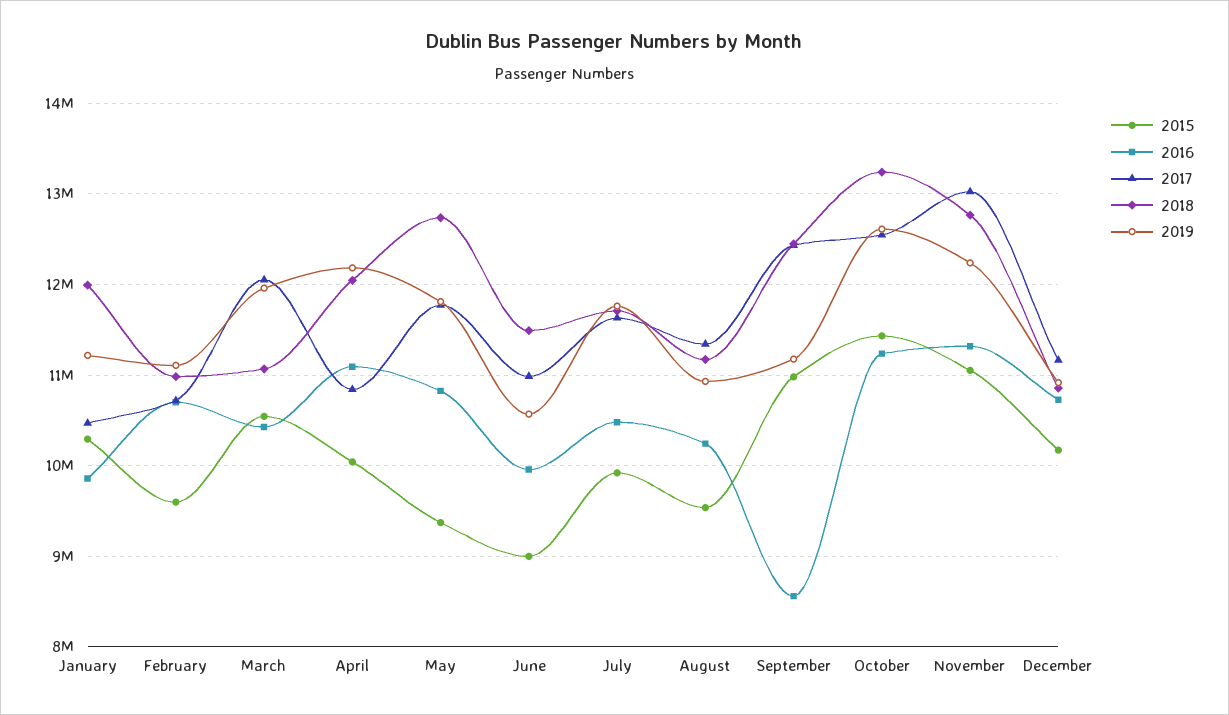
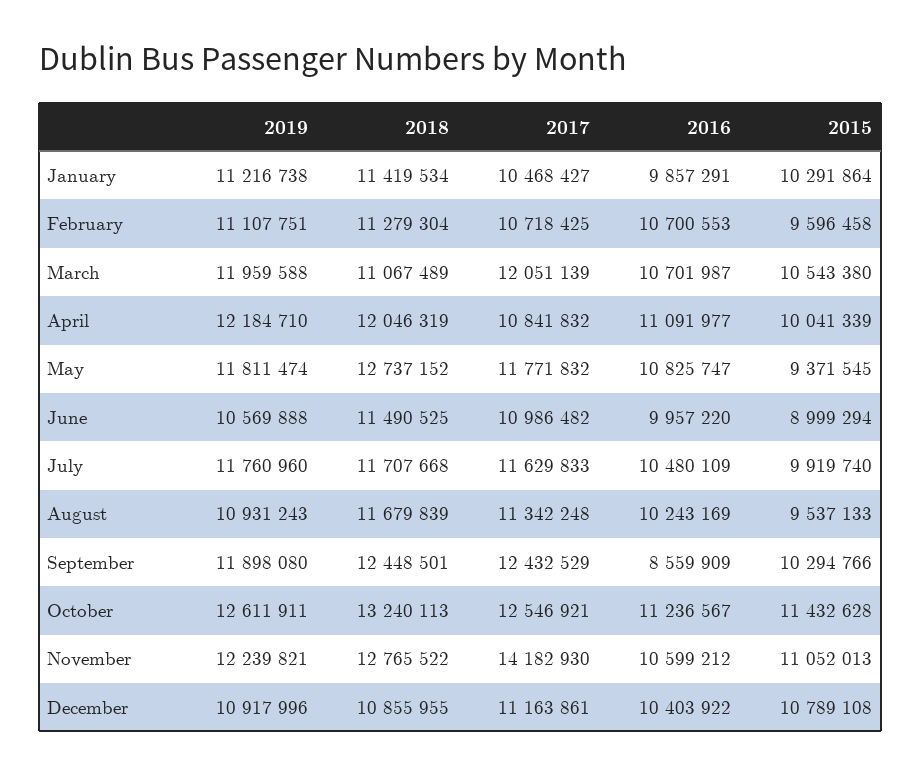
2018, January: 12000000 -> 11419534
2018, February: 11000000 -> 11279304
2016, March: 10400000 -> 10701987
2018, August: 11200000 -> 11679839
2015, September: 11000000 -> 10294766
2019, September: 11200000 -> 11898080
2016, November: 11300000 -> 10599212
2017, November: 13000000 -> 14182930
2015, December: 10200000 -> 10789108
2016, December: 10700000 -> 10403922

